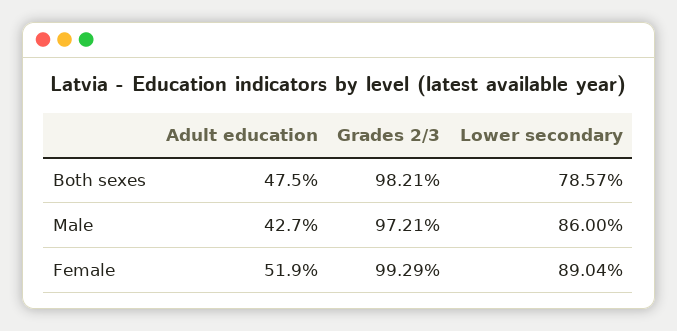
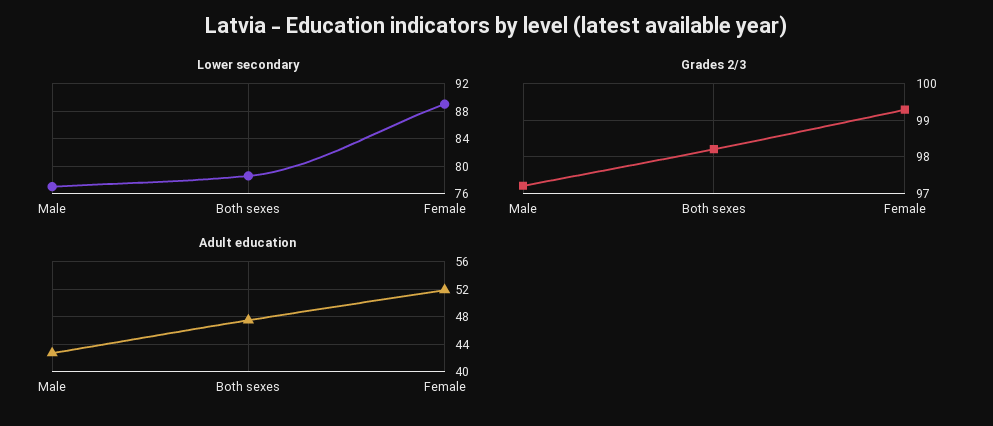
Lower secondary, Male: 86 -> 77

